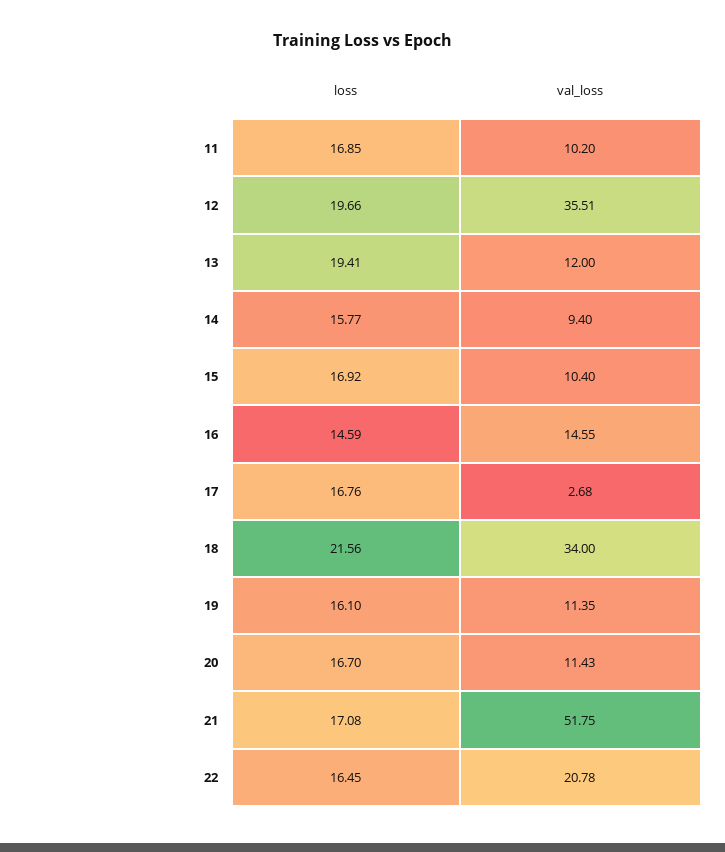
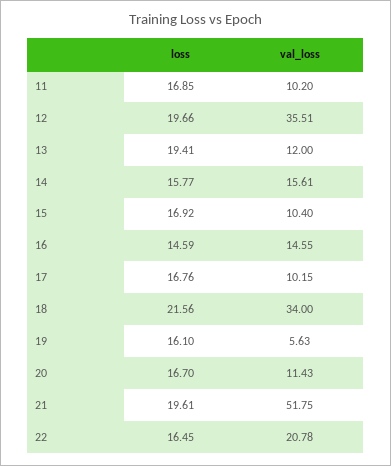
val_loss, 14: 9.4 -> 15.61
val_loss, 17: 2.68 -> 10.15
val_loss, 19: 11.35 -> 5.63
loss, 21: 17.08 -> 19.61

